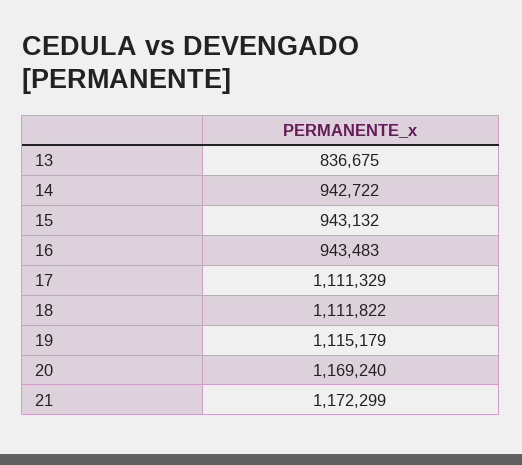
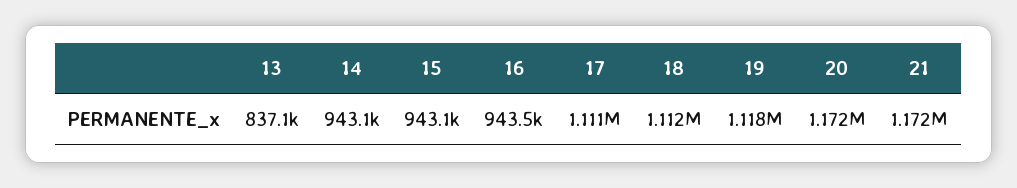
13: 836675 -> 837100
14: 942722 -> 943100
19: 1115179 -> 1118000
20: 1169240 -> 1172000

